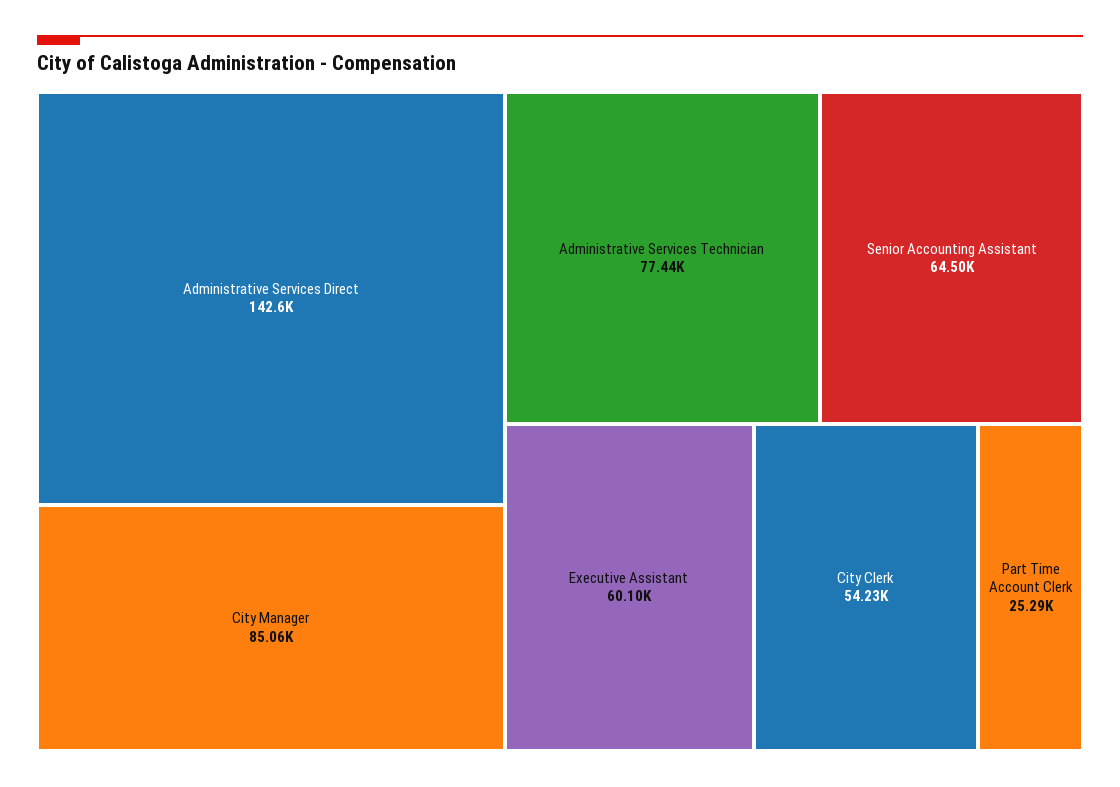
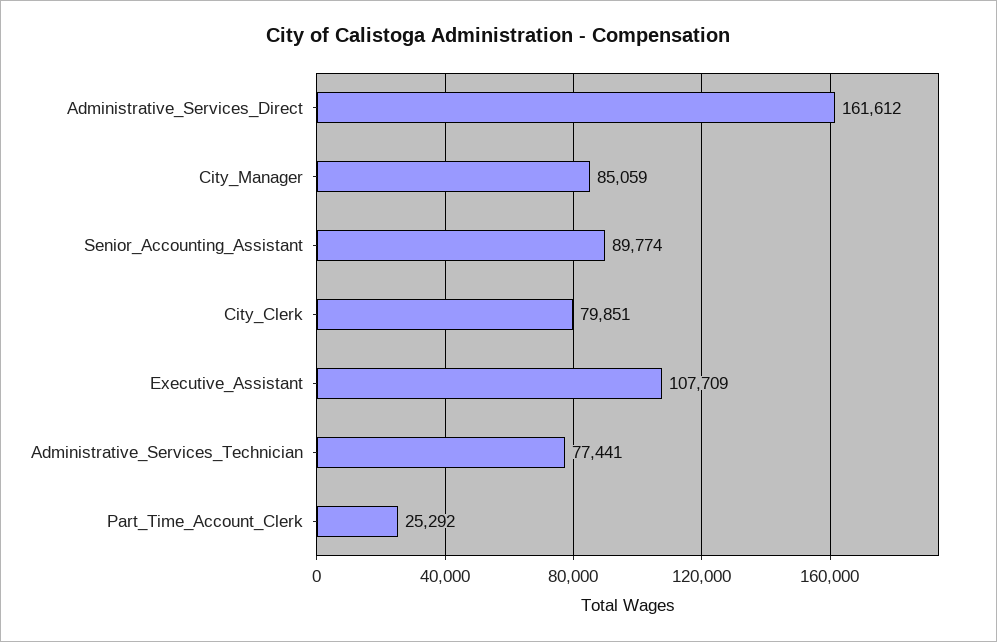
Administrative Services Direct: 142600 -> 161612
Senior Accounting Assistant: 64500 -> 89774
Executive Assistant: 60100 -> 107709
City Clerk: 54230 -> 79851

